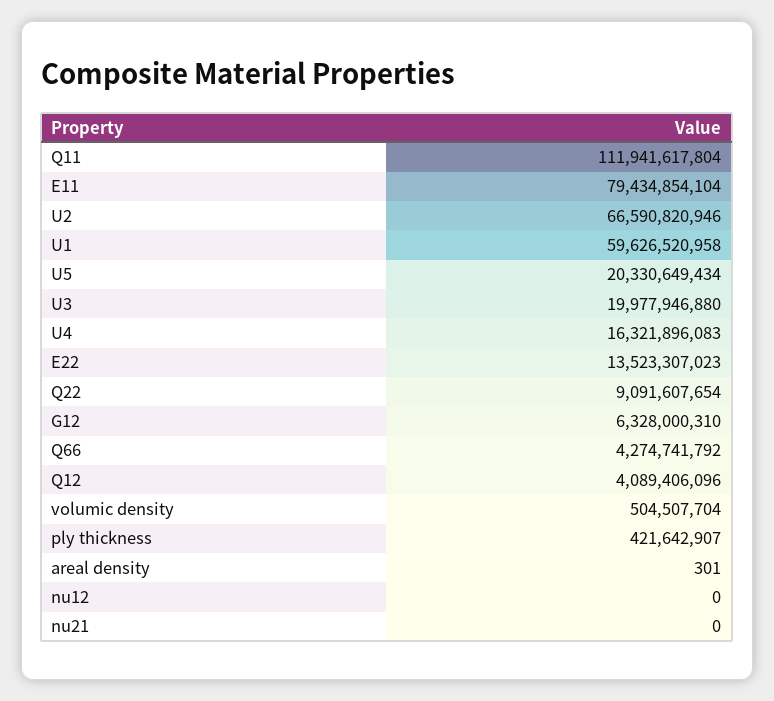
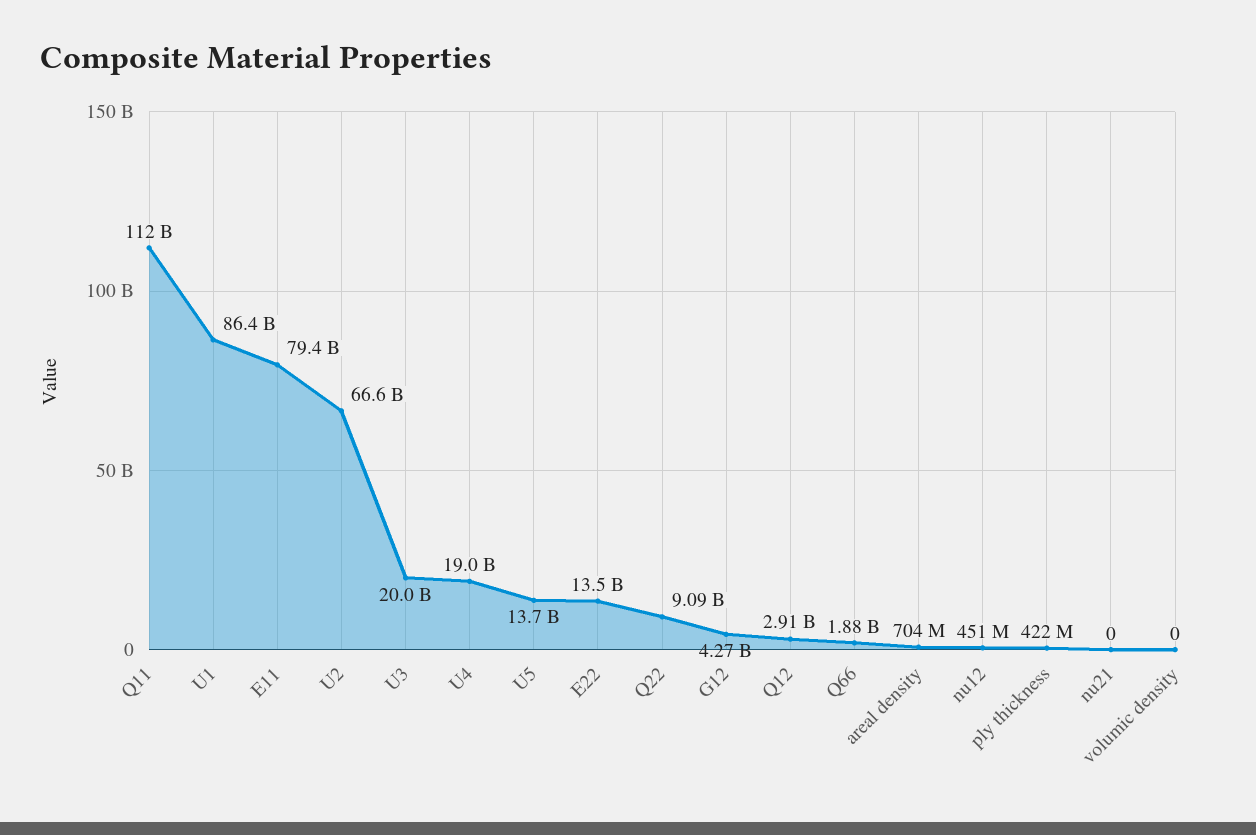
U1: 59626520958 -> 86400000000
U5: 20330649434 -> 13700000000
U4: 16321896083 -> 19000000000
G12: 6328000310 -> 4270000000
Q66: 4274741792 -> 1880000000
Q12: 4089406096 -> 2910000000
volumic density: 504507704 -> 0
areal density: 301 -> 704000000
nu12: 0 -> 451000000

